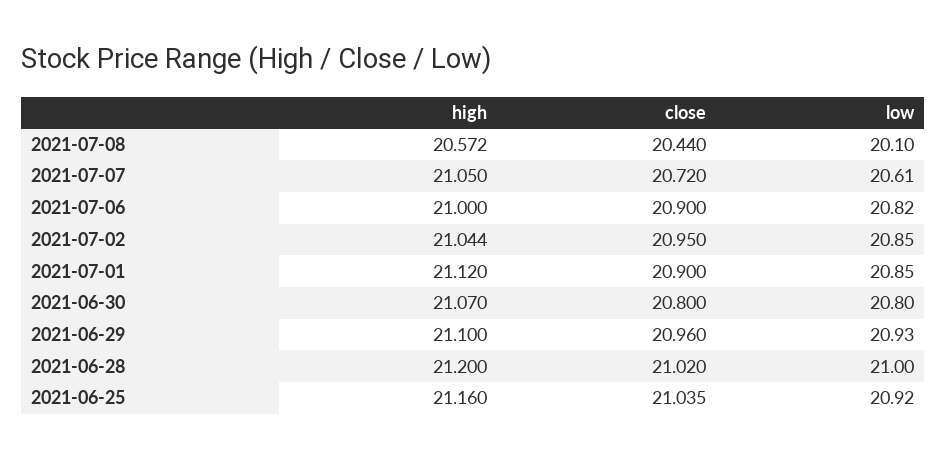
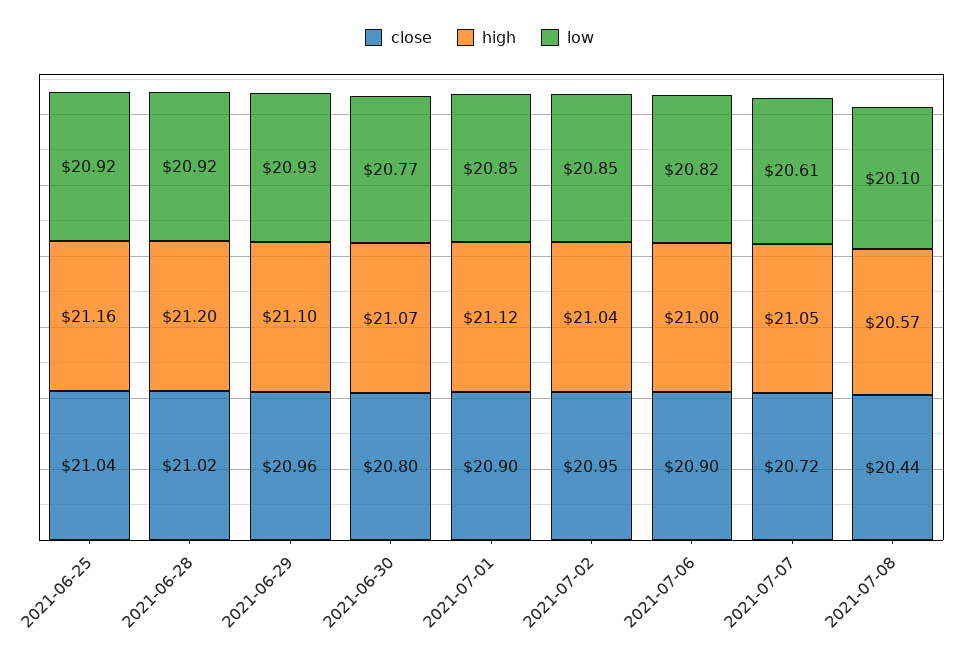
low, 2021-06-30: 20.8 -> 20.77
low, 2021-06-28: 21 -> 20.92

